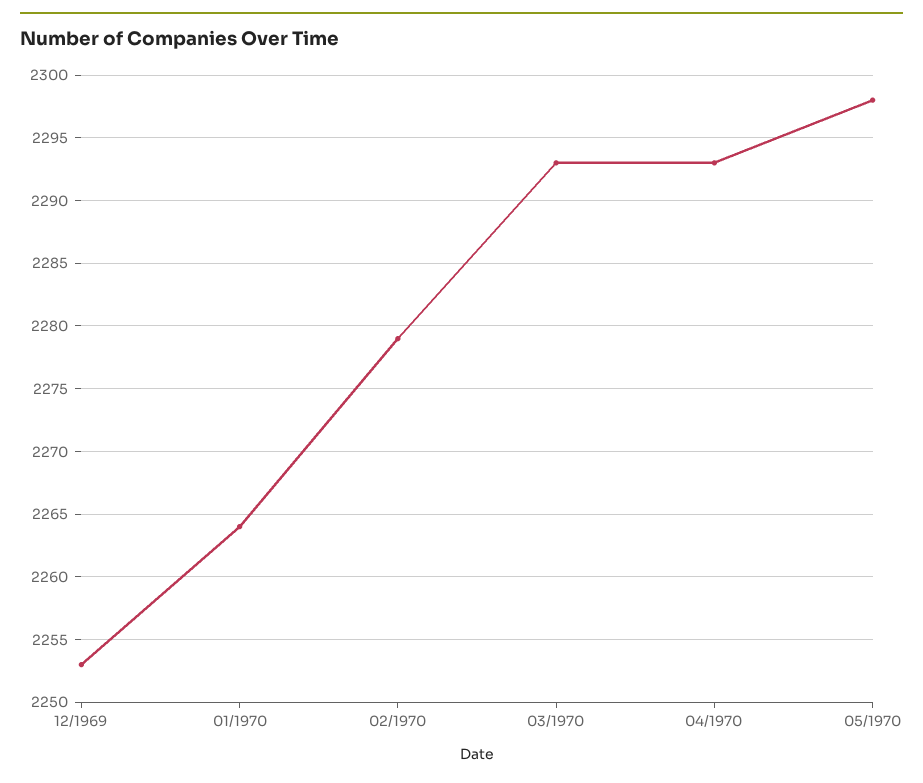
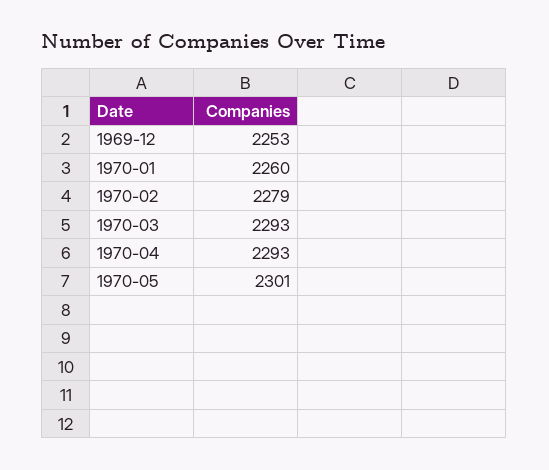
01/1970: 2264 -> 2260
05/1970: 2298 -> 2301

